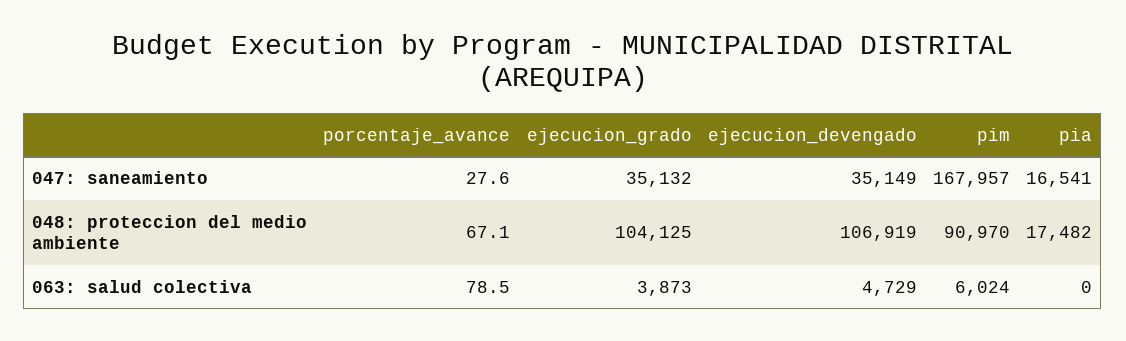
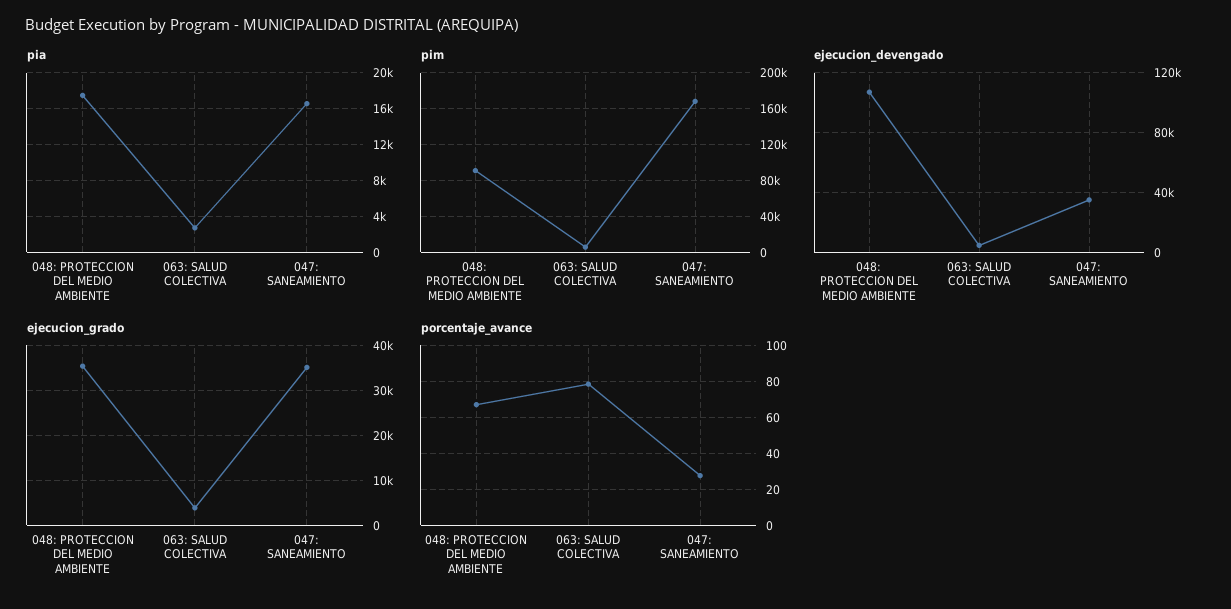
ejecucion_grado, 048: proteccion del medio ambiente: 104125 -> 36000
pia, 063: salud colectiva: 0 -> 3000

